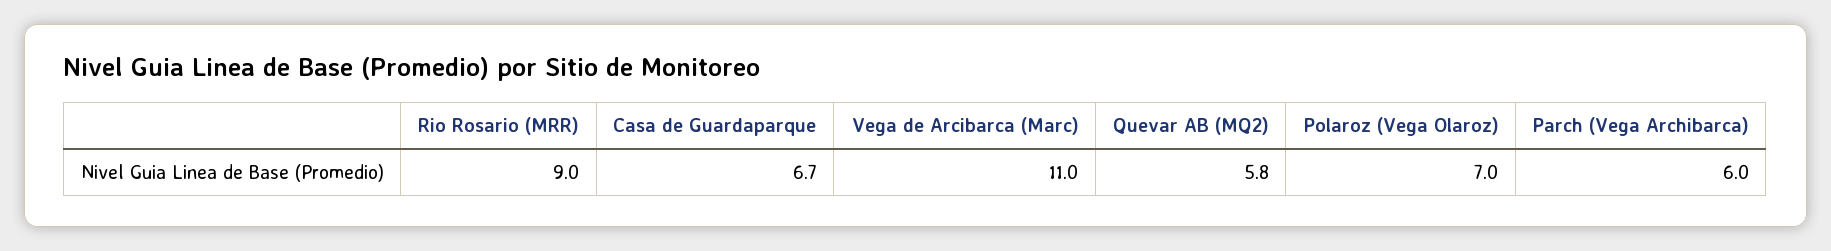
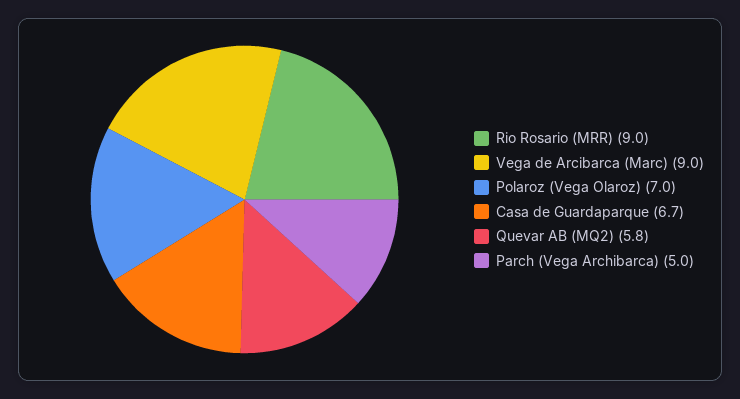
Vega de Arcibarca (Marc): 11 -> 9
Parch (Vega Archibarca): 6 -> 5

